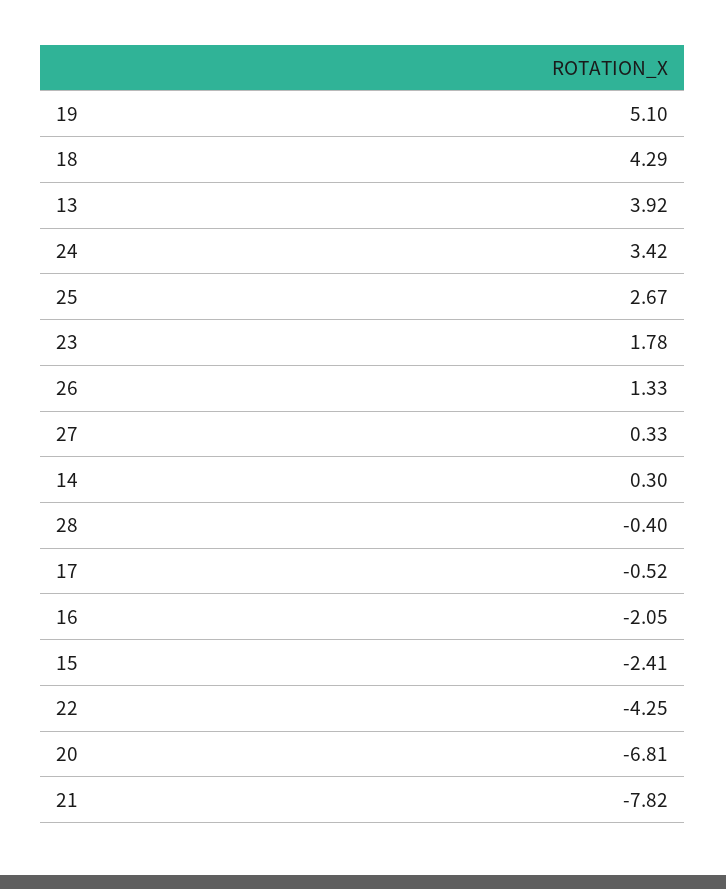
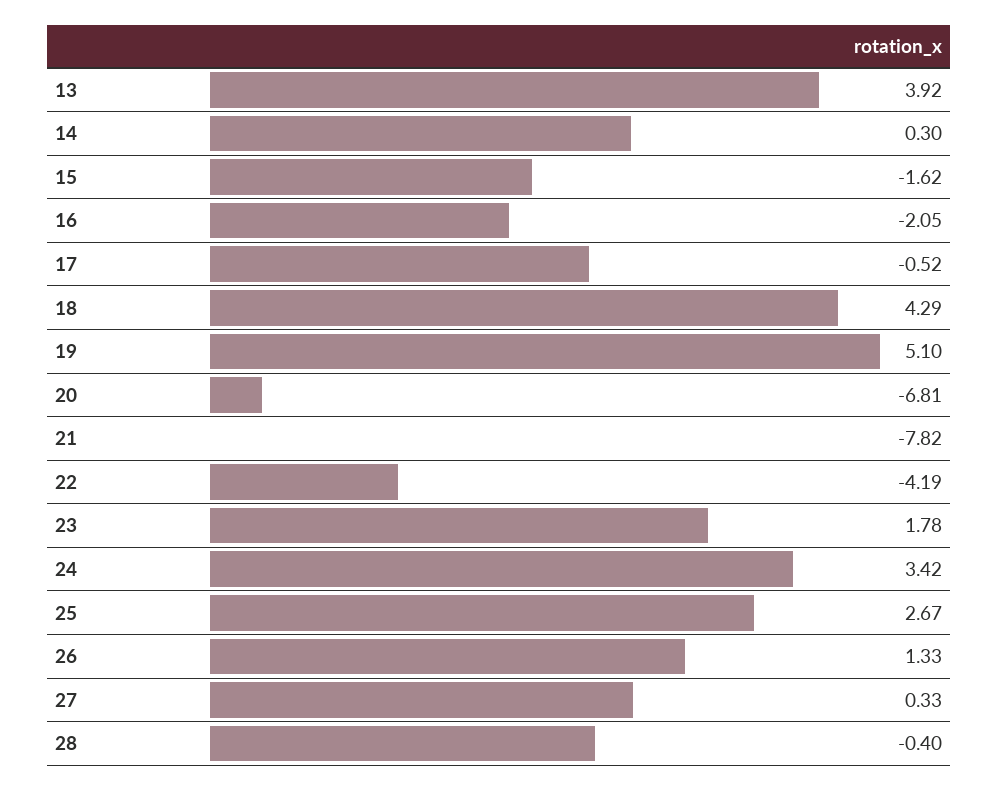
15: -2.41 -> -1.62
22: -4.25 -> -4.19

